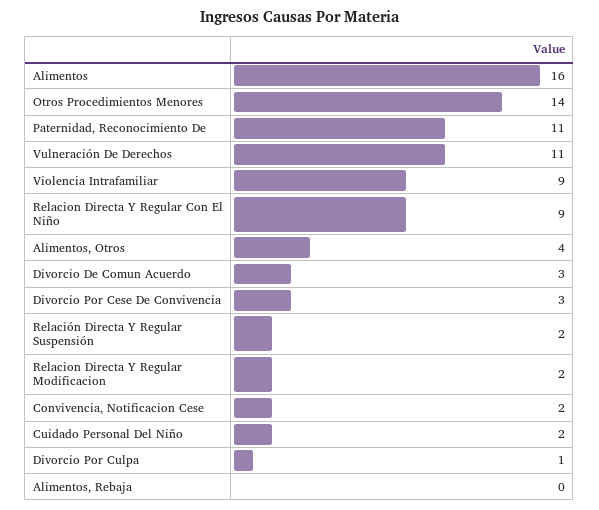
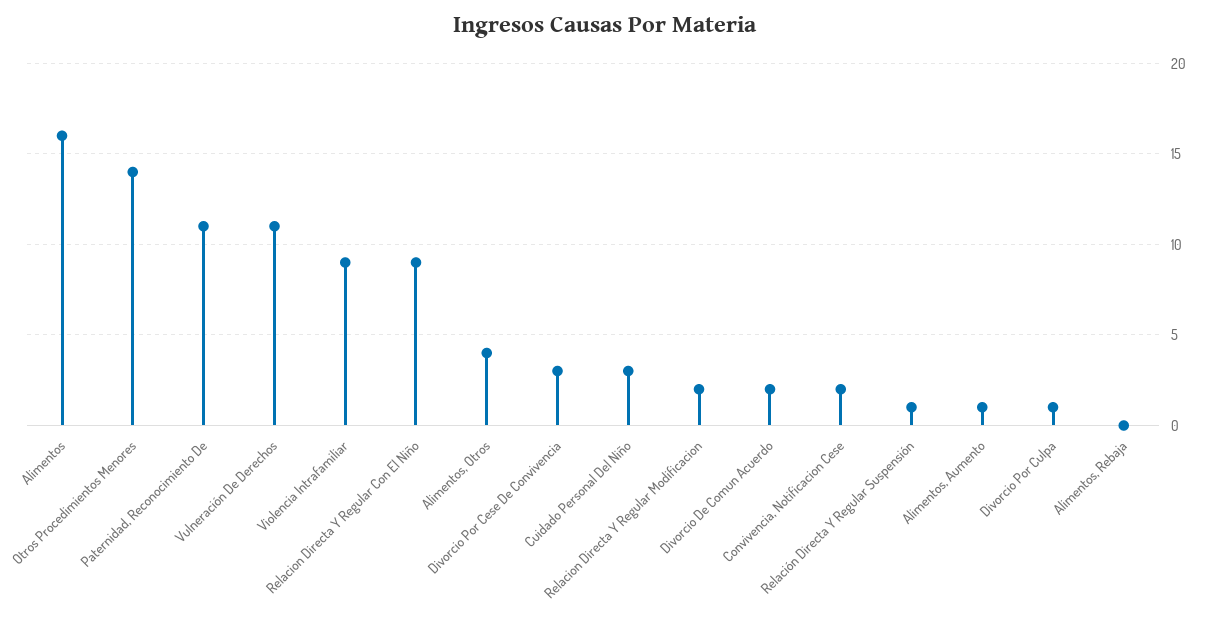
Divorcio De Comun Acuerdo: 3 -> 2
Relación Directa Y Regular Suspensión: 2 -> 1
Cuidado Personal Del Niño: 2 -> 3
Alimentos, Aumento: none -> 1

